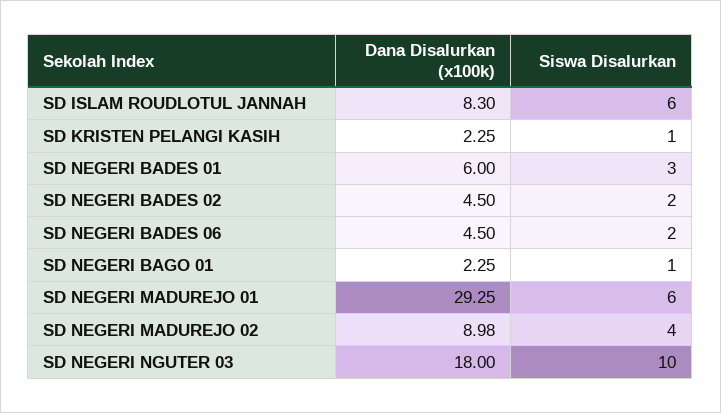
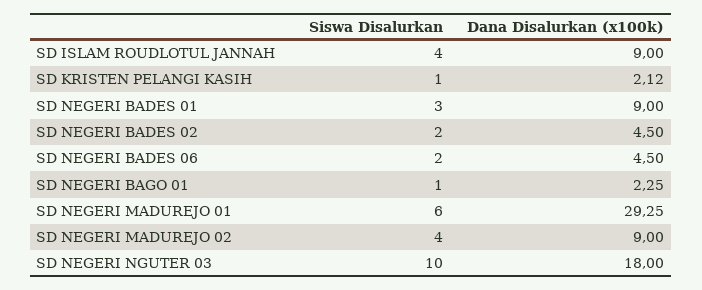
Dana Disalurkan (x100k), SD ISLAM ROUDLOTUL JANNAH: 8.3 -> 9
Siswa Disalurkan, SD ISLAM ROUDLOTUL JANNAH: 6 -> 4
Dana Disalurkan (x100k), SD KRISTEN PELANGI KASIH: 2.25 -> 2.12
Dana Disalurkan (x100k), SD NEGERI BADES 01: 6 -> 9
Dana Disalurkan (x100k), SD NEGERI MADUREJO 02: 8.98 -> 9

